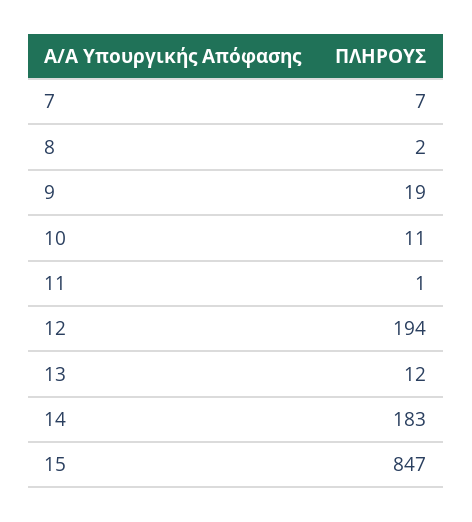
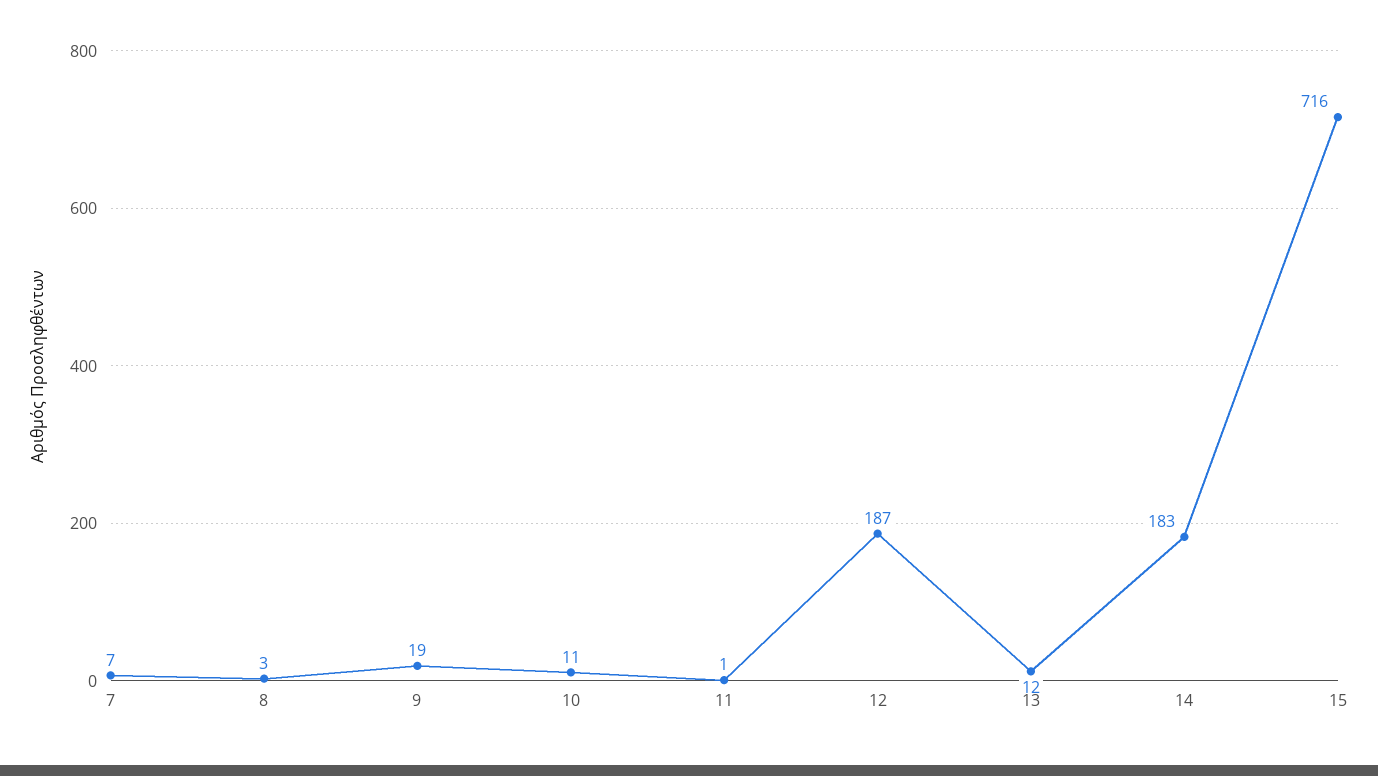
8: 2 -> 3
12: 194 -> 187
15: 847 -> 716

